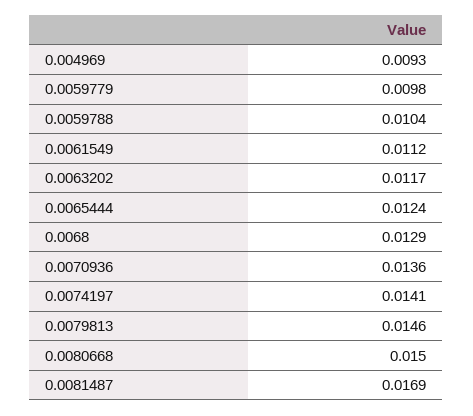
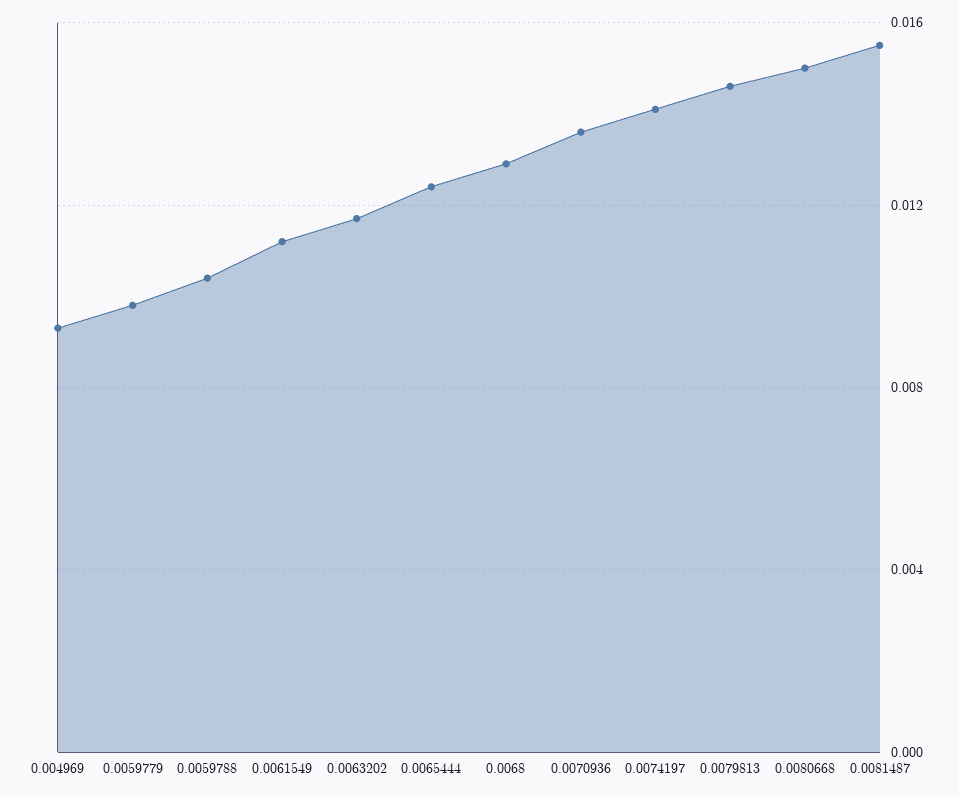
0.0081487: 0.0169 -> 0.0155

